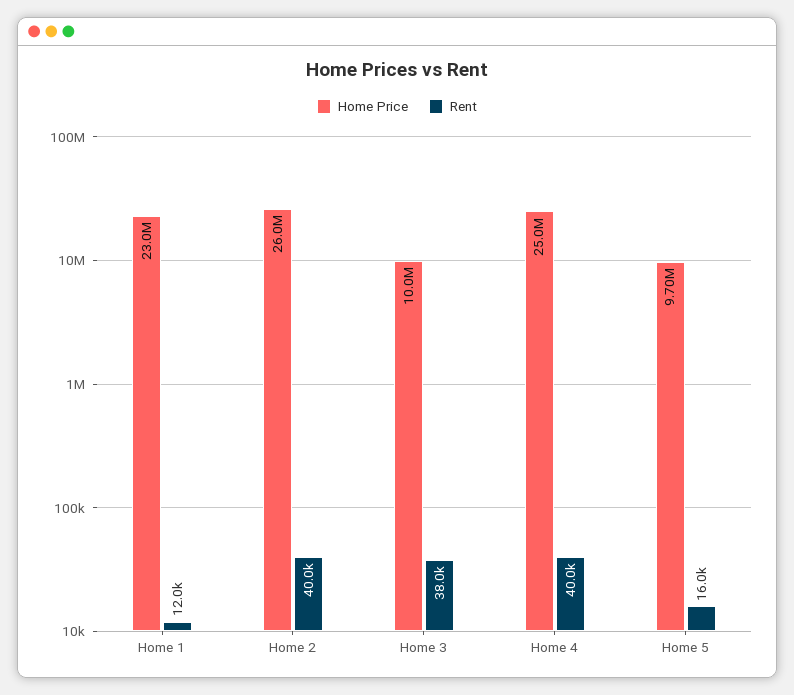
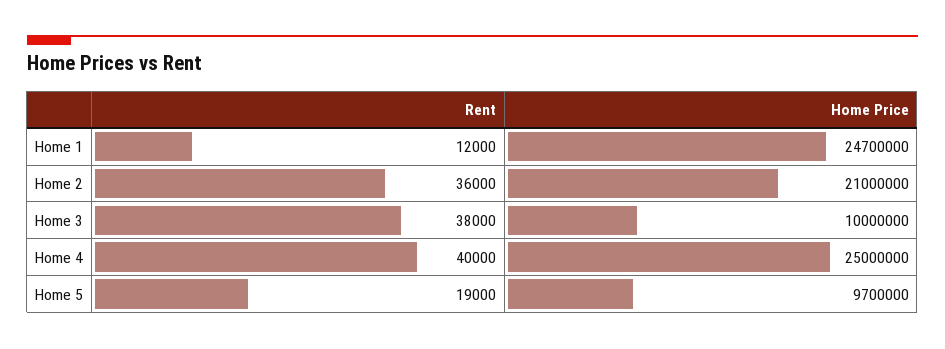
Home Price, Home 1: 23000000 -> 24700000
Home Price, Home 2: 26000000 -> 21000000
Rent, Home 2: 40000 -> 36000
Rent, Home 5: 16000 -> 19000

